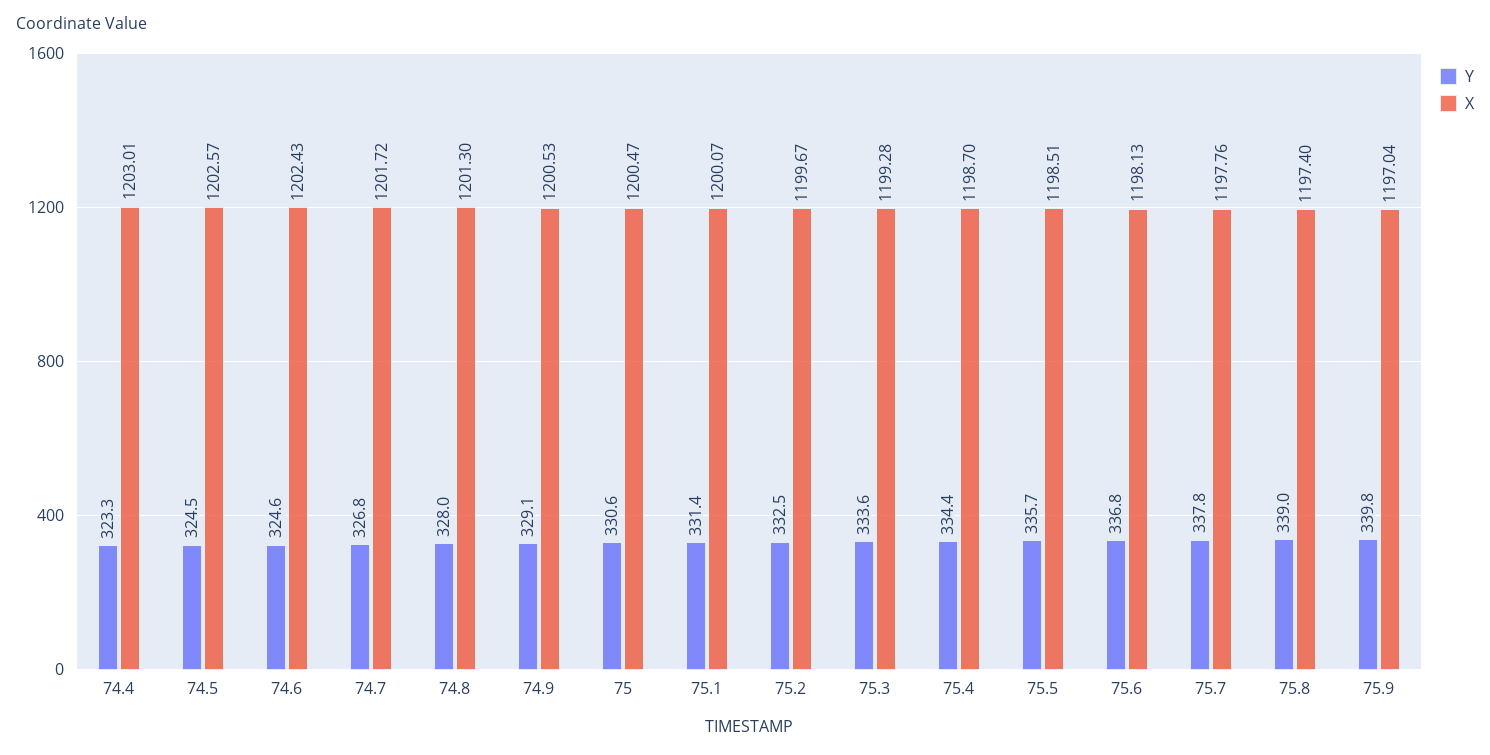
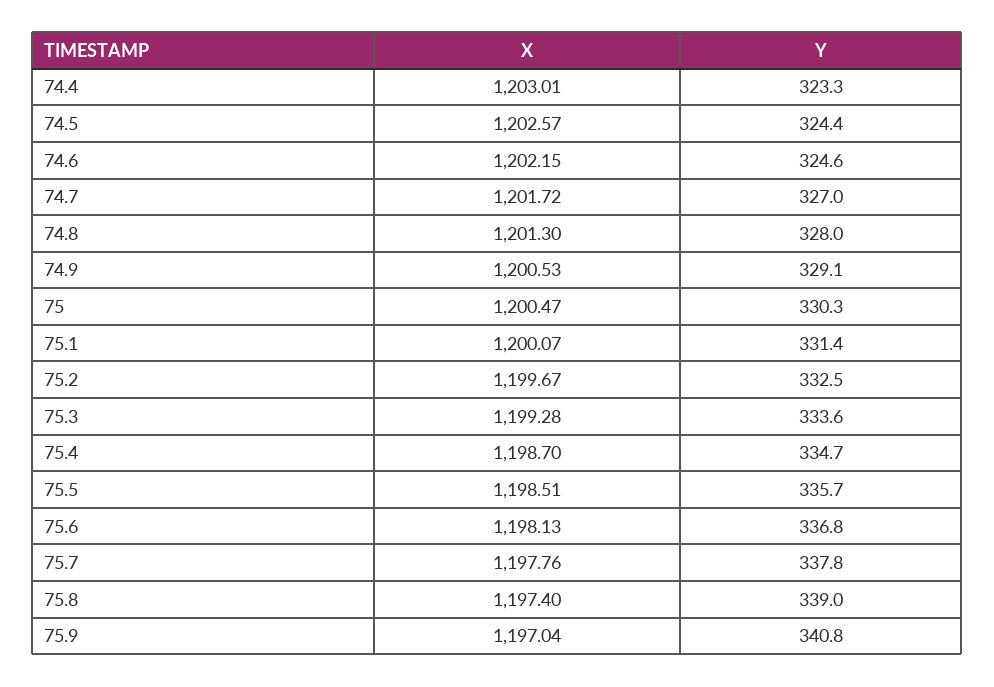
Y, 74.5: 324.5 -> 324.4
X, 74.6: 1202.43 -> 1202.15
Y, 74.7: 326.8 -> 327
Y, 75: 330.6 -> 330.3
Y, 75.4: 334.4 -> 334.7
Y, 75.9: 339.8 -> 340.8

